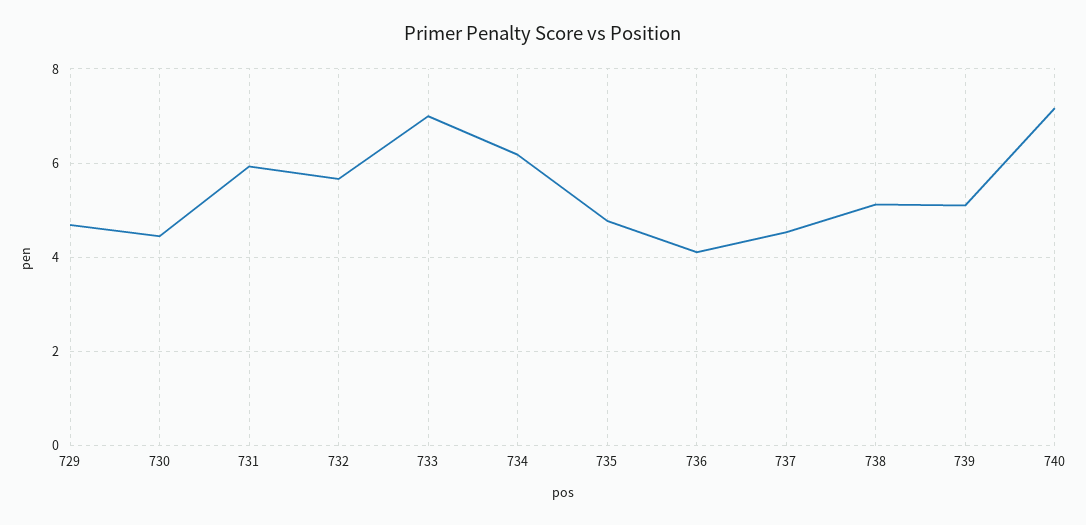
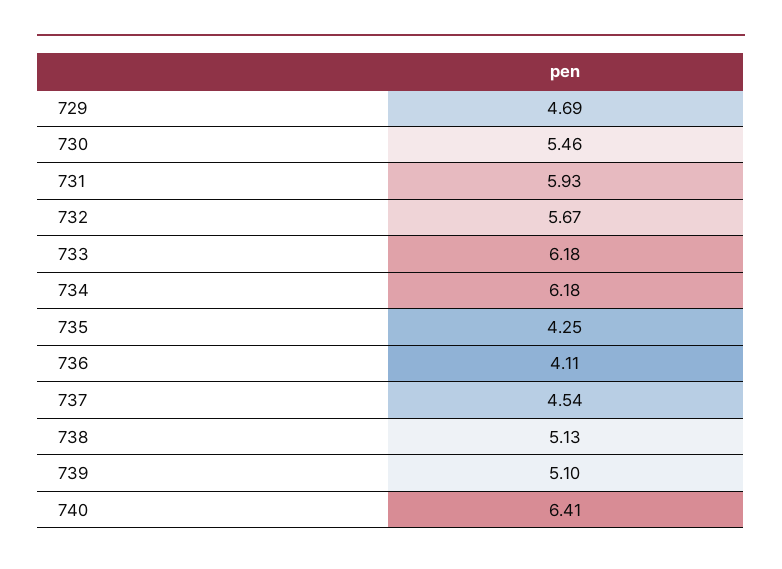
730: 4.4 -> 5.46
733: 7 -> 6.18
735: 4.8 -> 4.25
740: 7.2 -> 6.41

